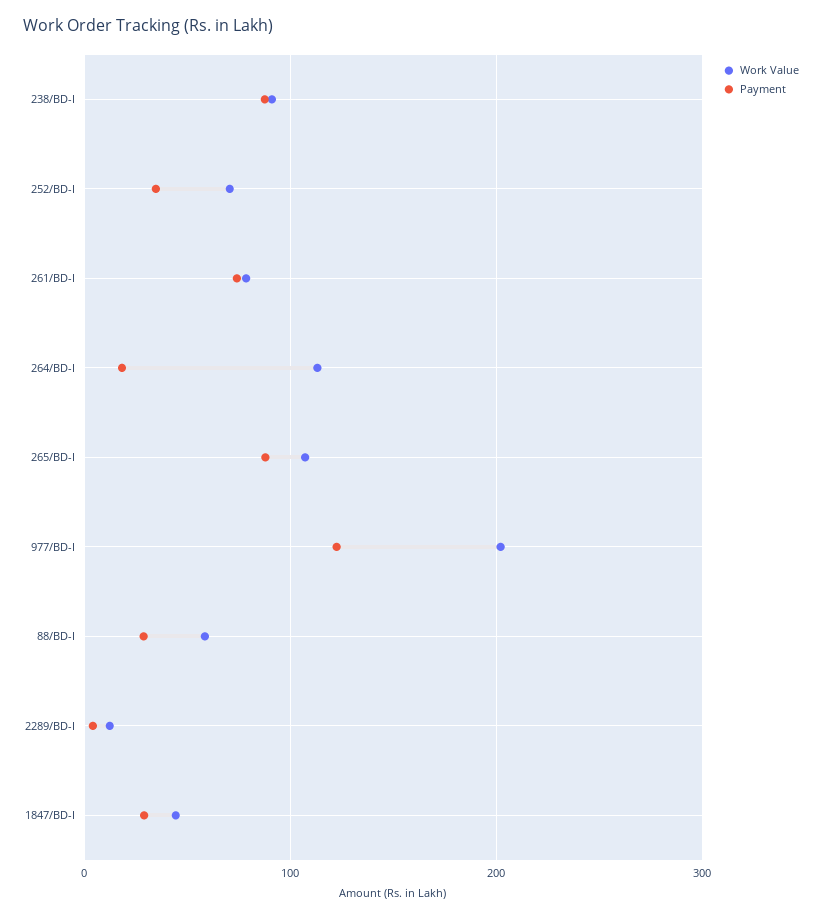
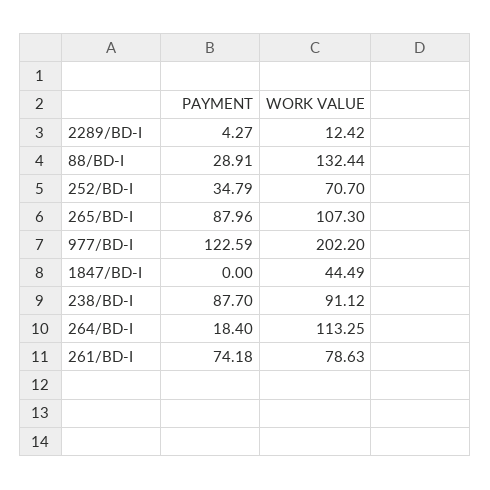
Work Value, 88/BD-I: 60 -> 132.44
Payment, 1847/BD-I: 30 -> 0

